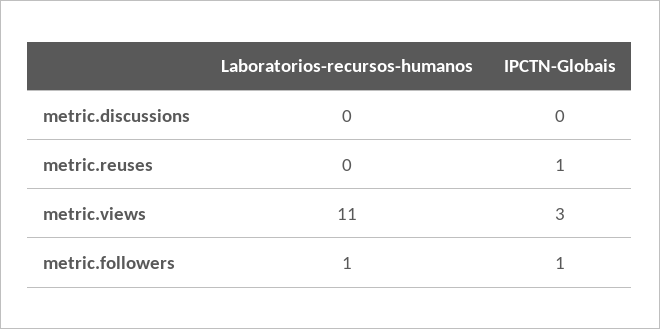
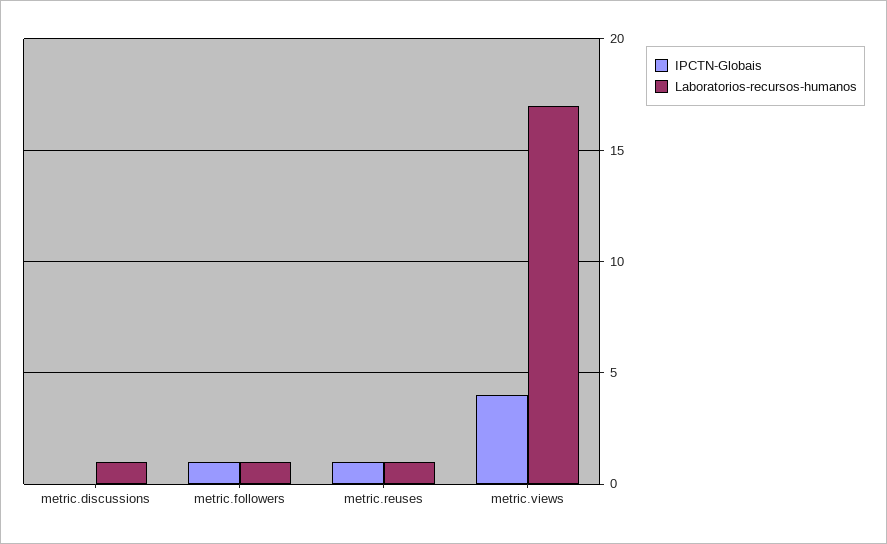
Laboratorios-recursos-humanos, metric.discussions: 0 -> 1
Laboratorios-recursos-humanos, metric.reuses: 0 -> 1
Laboratorios-recursos-humanos, metric.views: 11 -> 17
IPCTN-Globais, metric.views: 3 -> 4

